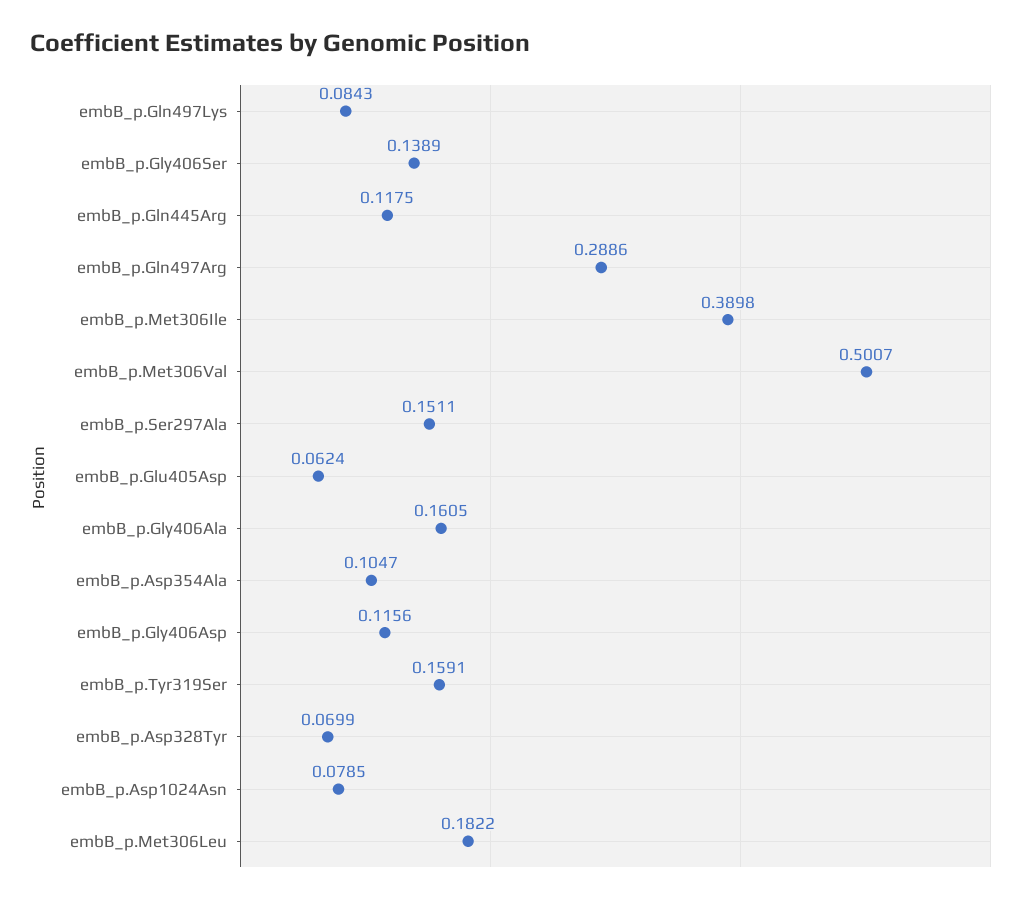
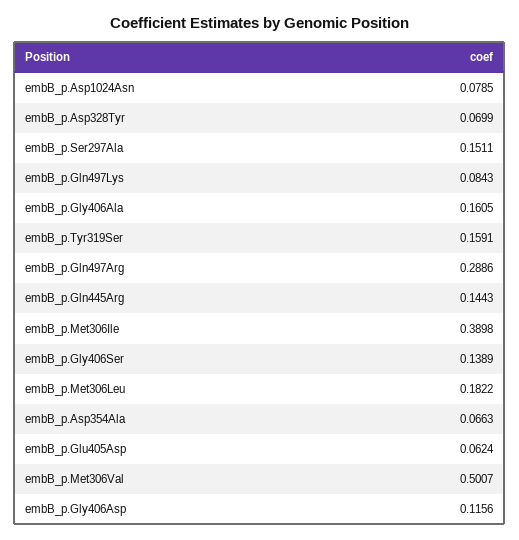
embB_p.Gln445Arg: 0.1175 -> 0.1443
embB_p.Asp354Ala: 0.1047 -> 0.0663

